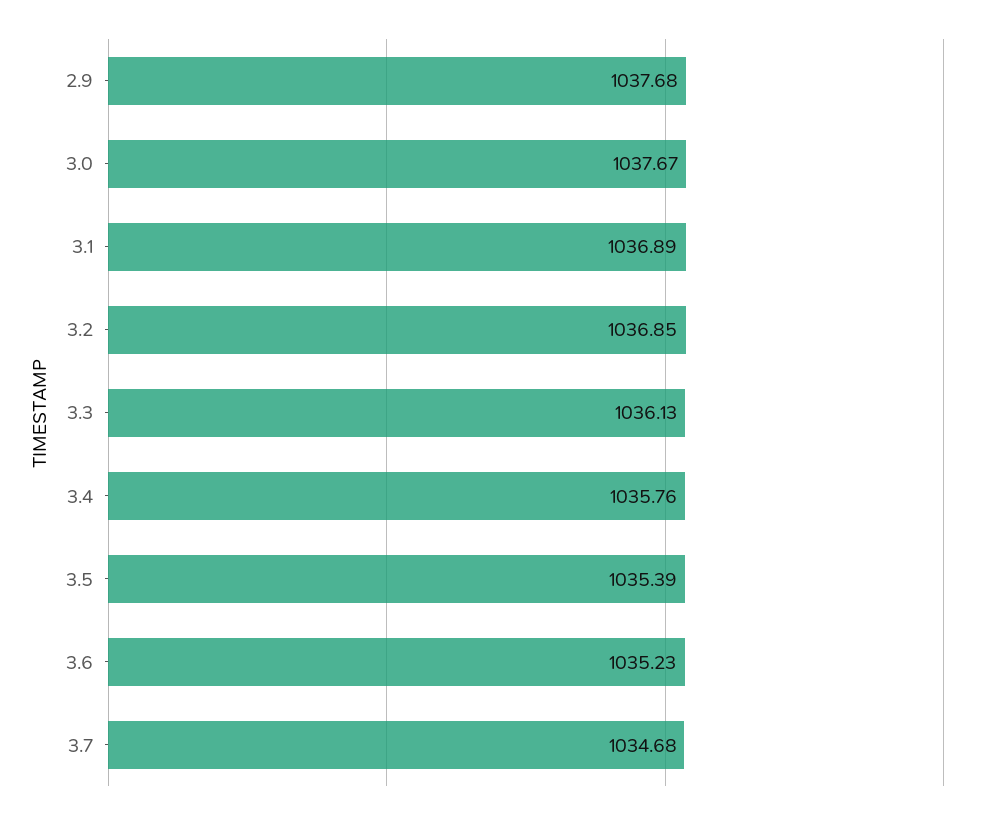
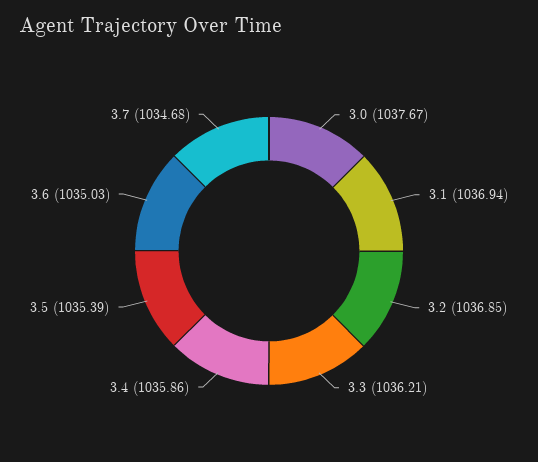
2.9: 1037.68 -> none
3.1: 1036.89 -> 1036.94
3.3: 1036.13 -> 1036.21
3.4: 1035.76 -> 1035.86
3.6: 1035.23 -> 1035.03

